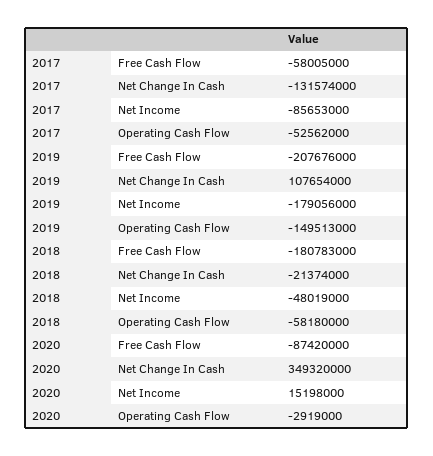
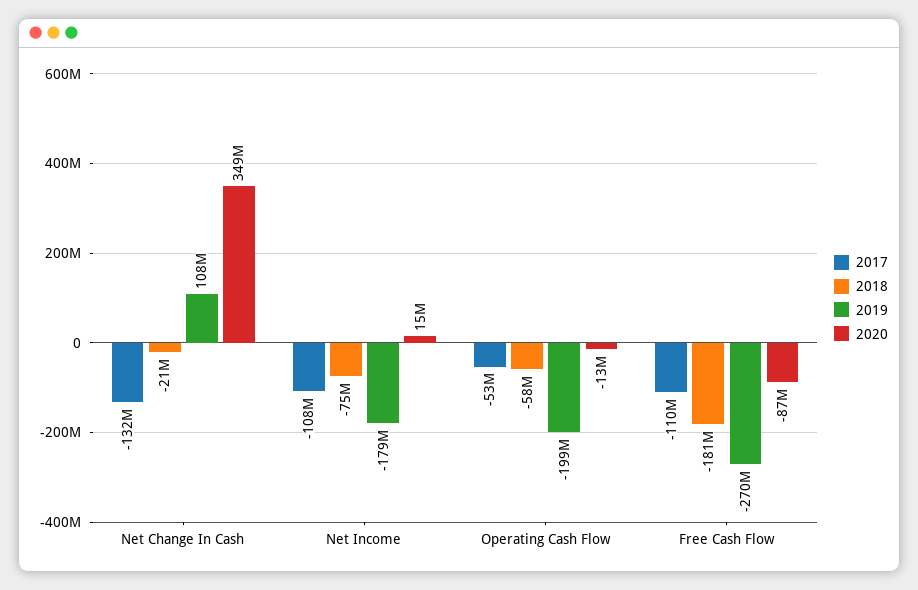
2017, Free Cash Flow: -58005000 -> -110000000
2017, Net Income: -85653000 -> -108000000
2019, Free Cash Flow: -207676000 -> -270000000
2019, Operating Cash Flow: -149513000 -> -199000000
2018, Net Income: -48019000 -> -75000000
2020, Operating Cash Flow: -2919000 -> -13000000

